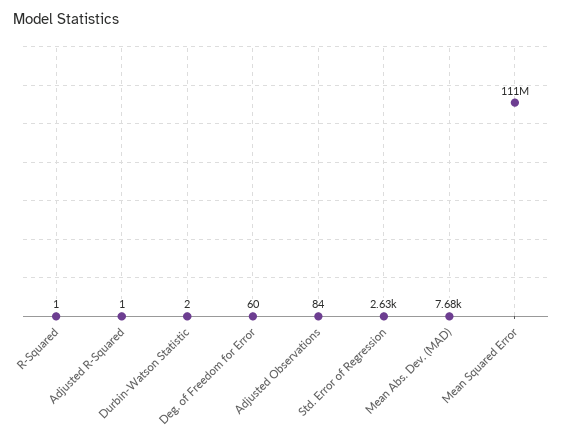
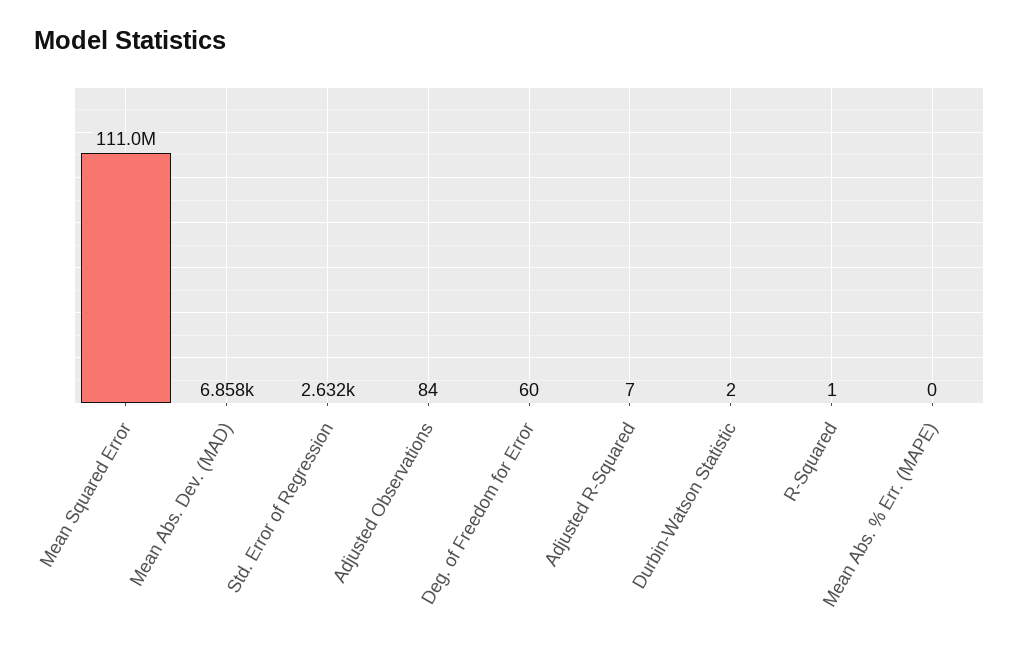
Adjusted R-Squared: 1 -> 7
Mean Abs. Dev. (MAD): 7680 -> 6858
Mean Abs. % Err. (MAPE): none -> 0

